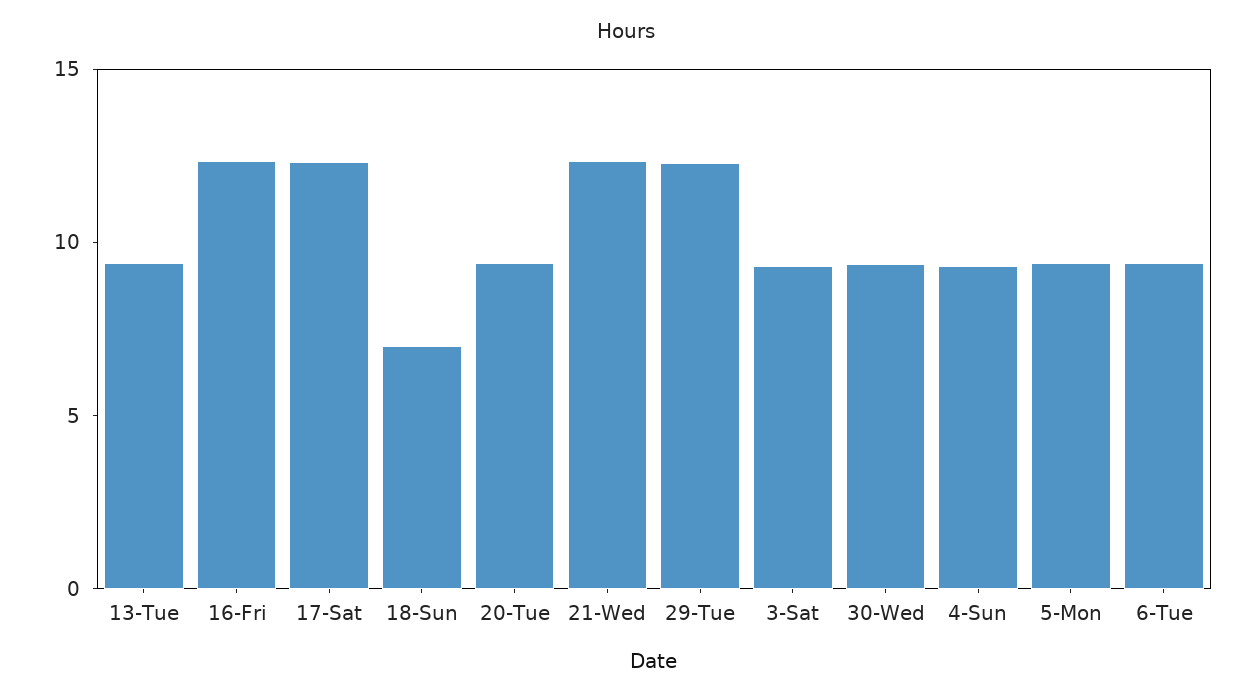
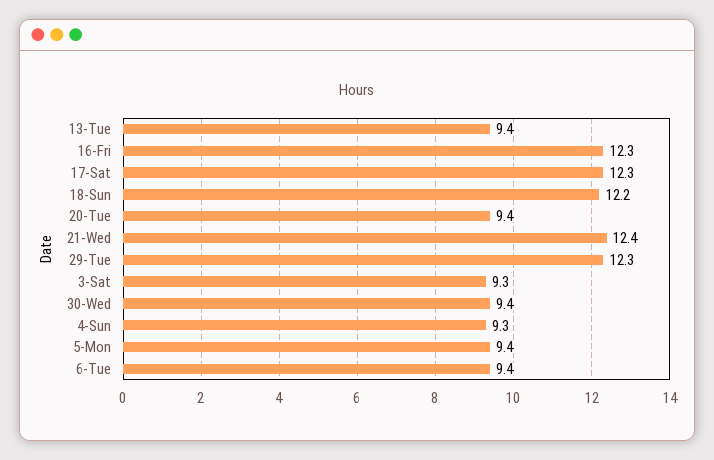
18-Sun: 7 -> 12.2

